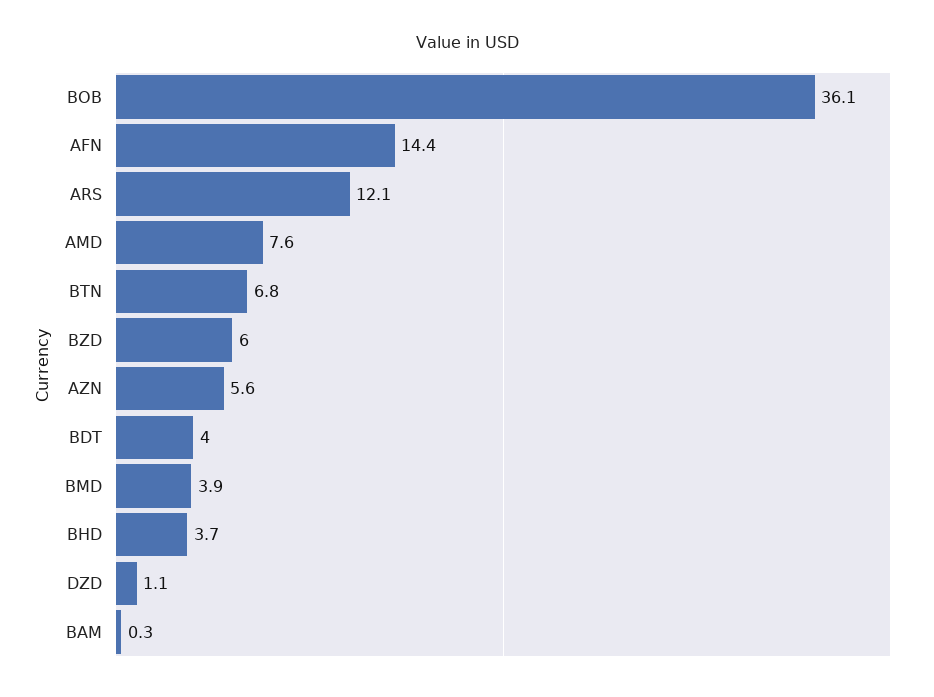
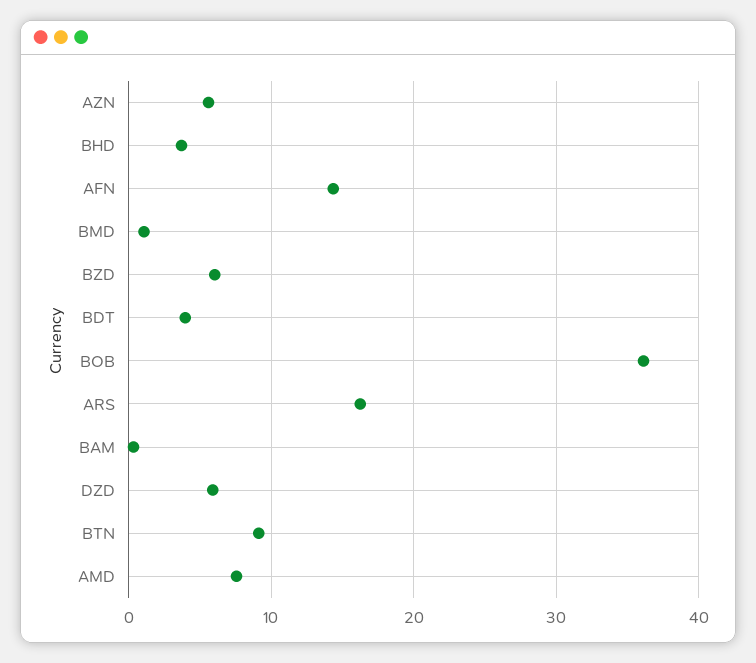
ARS: 12.1 -> 16
BTN: 6.8 -> 9
BMD: 3.9 -> 1
DZD: 1.1 -> 6

